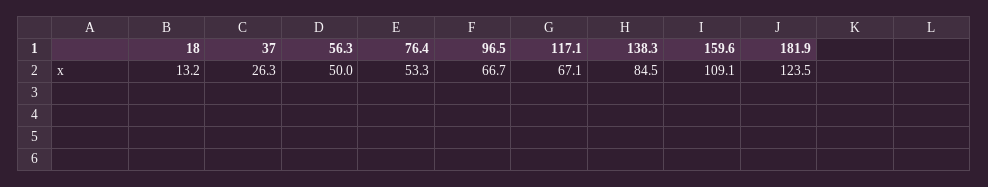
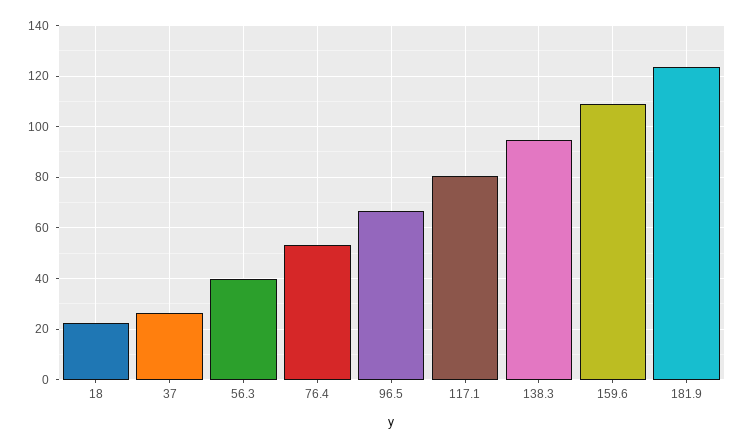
18: 13.2 -> 22.5
56.3: 50 -> 40
117.1: 67.1 -> 80
138.3: 84.5 -> 95

